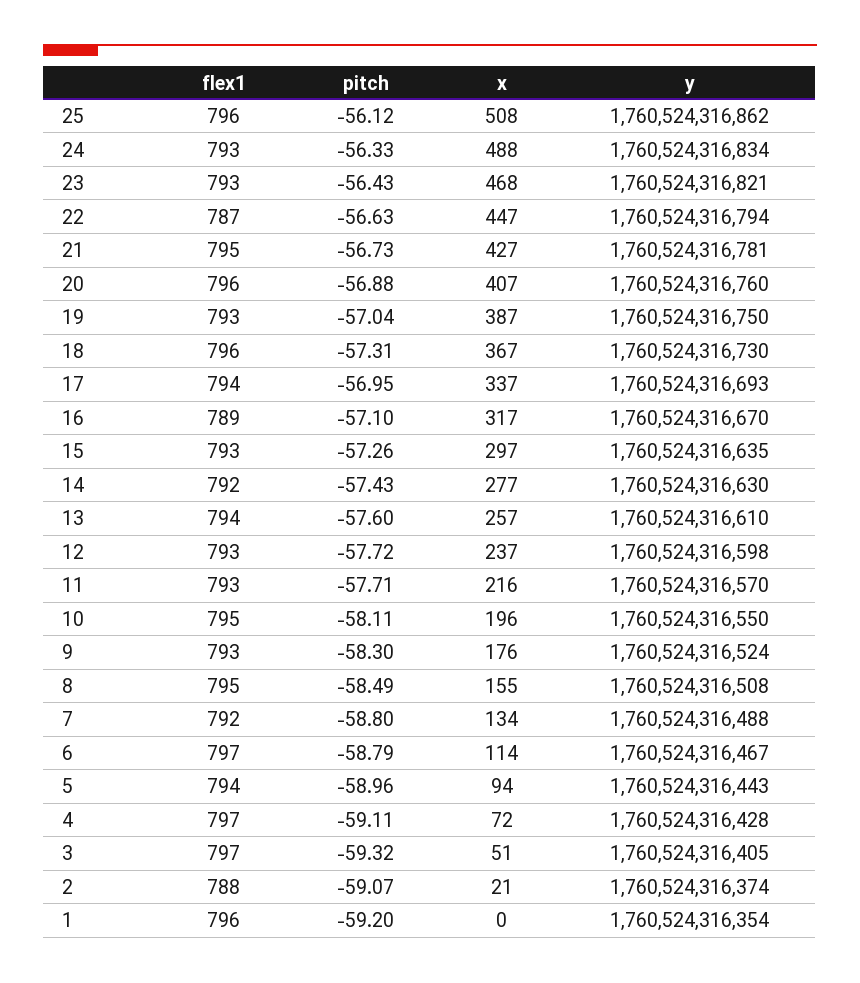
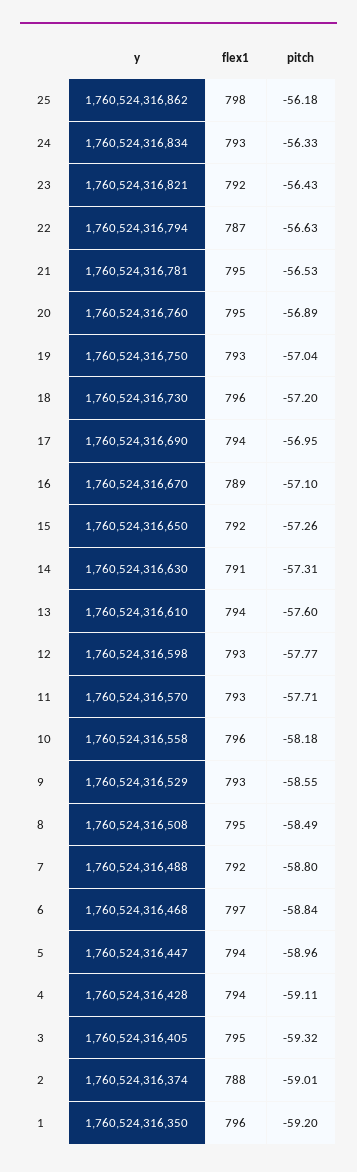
flex1, 25: 796 -> 798
pitch, 25: -56.12 -> -56.18
x, 25: 508 -> none
x, 24: 488 -> none
flex1, 23: 793 -> 792
x, 23: 468 -> none
x, 22: 447 -> none
pitch, 21: -56.73 -> -56.53
x, 21: 427 -> none
flex1, 20: 796 -> 795
pitch, 20: -56.88 -> -56.89
x, 20: 407 -> none
x, 19: 387 -> none
pitch, 18: -57.31 -> -57.2
x, 18: 367 -> none
x, 17: 337 -> none
y, 17: 1760524316693 -> 1760524316690
x, 16: 317 -> none
flex1, 15: 793 -> 792
x, 15: 297 -> none
y, 15: 1760524316635 -> 1760524316650
flex1, 14: 792 -> 791
pitch, 14: -57.43 -> -57.31
x, 14: 277 -> none
x, 13: 257 -> none
pitch, 12: -57.72 -> -57.77
x, 12: 237 -> none
x, 11: 216 -> none
flex1, 10: 795 -> 796
pitch, 10: -58.11 -> -58.18
x, 10: 196 -> none
y, 10: 1760524316550 -> 1760524316558
pitch, 9: -58.3 -> -58.55
x, 9: 176 -> none
y, 9: 1760524316524 -> 1760524316529
x, 8: 155 -> none
x, 7: 134 -> none
pitch, 6: -58.79 -> -58.84
x, 6: 114 -> none
y, 6: 1760524316467 -> 1760524316468
x, 5: 94 -> none
y, 5: 1760524316443 -> 1760524316447
flex1, 4: 797 -> 794
x, 4: 72 -> none
flex1, 3: 797 -> 795
x, 3: 51 -> none
pitch, 2: -59.07 -> -59.01
x, 2: 21 -> none
x, 1: 0 -> none
y, 1: 1760524316354 -> 1760524316350

